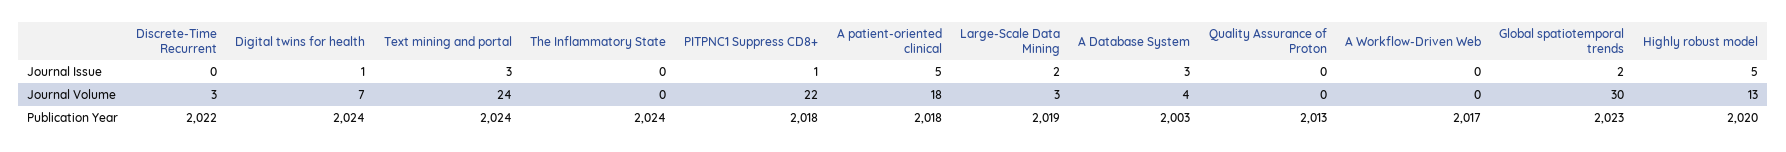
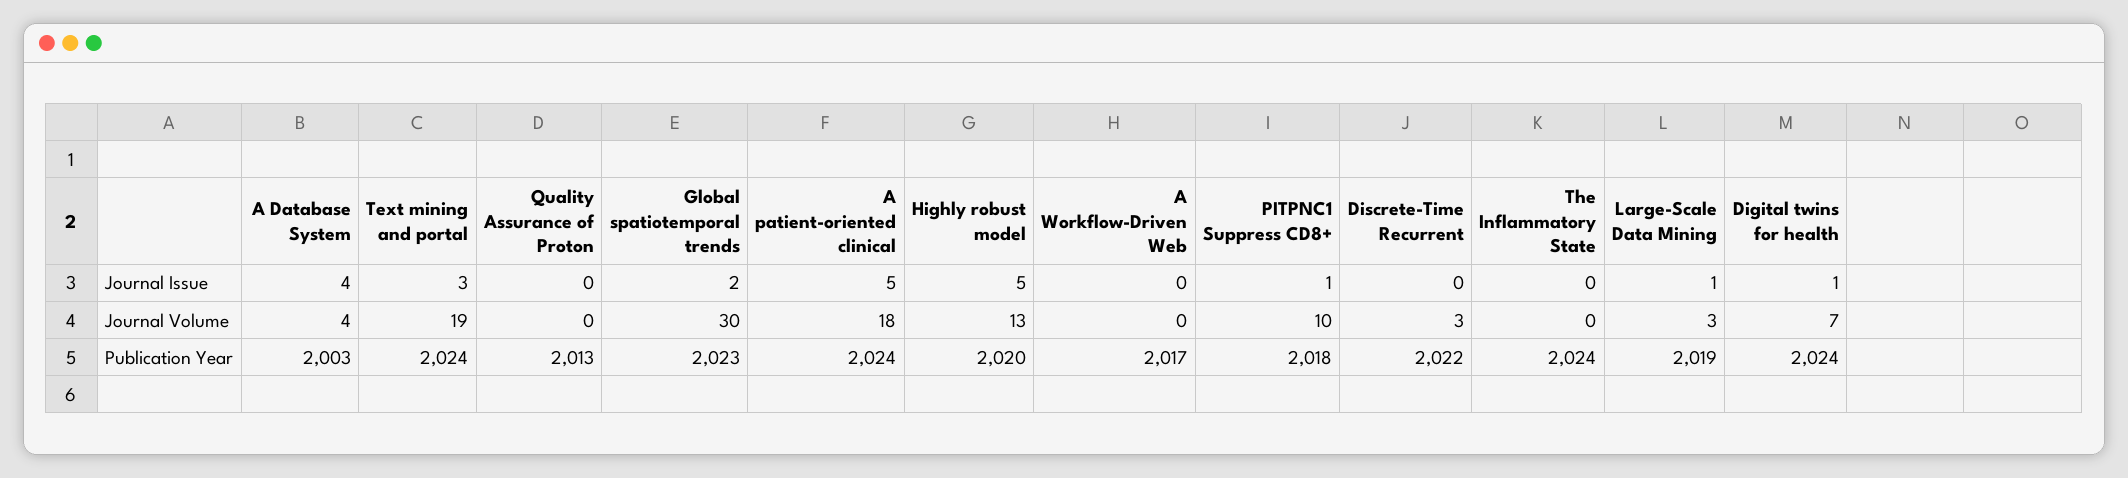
Large-Scale Data Mining, Journal Issue: 2 -> 1
A Database System, Journal Issue: 3 -> 4
Text mining and portal, Journal Volume: 24 -> 19
PITPNC1 Suppress CD8+, Journal Volume: 22 -> 10
A patient-oriented clinical, Publication Year: 2018 -> 2024

